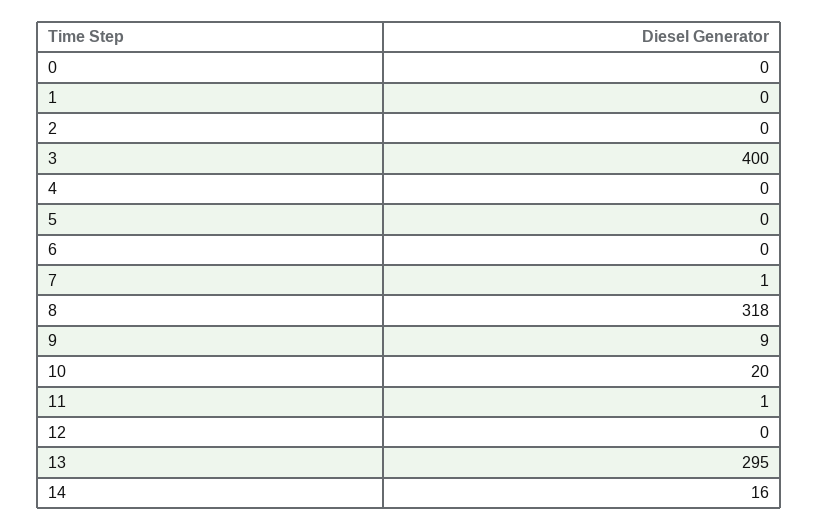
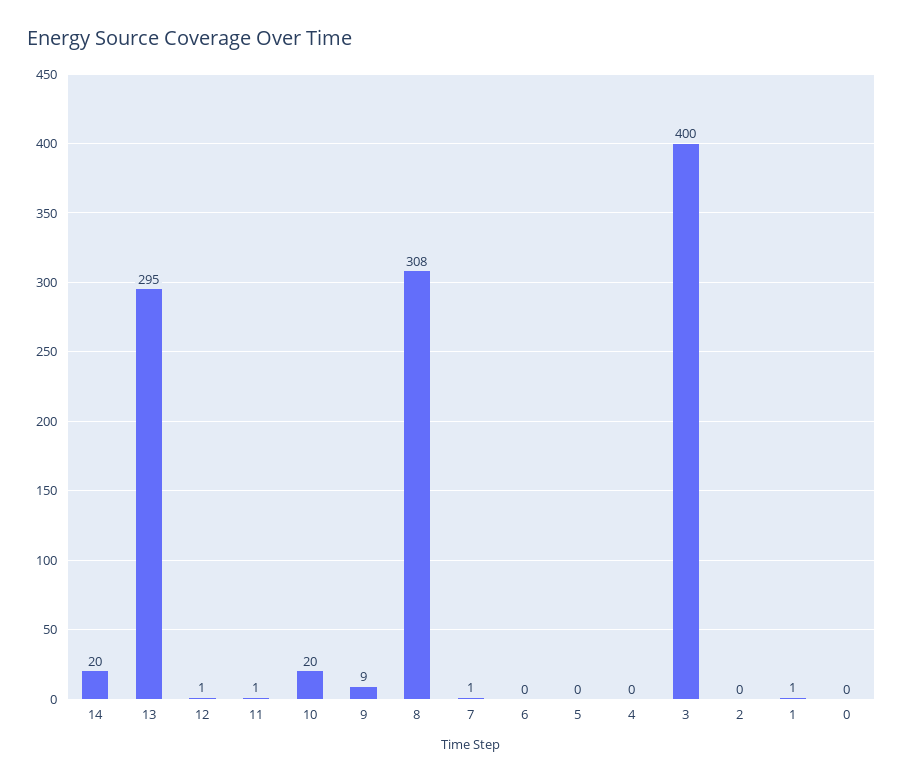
1: 0 -> 1
8: 318 -> 308
12: 0 -> 1
14: 16 -> 20

